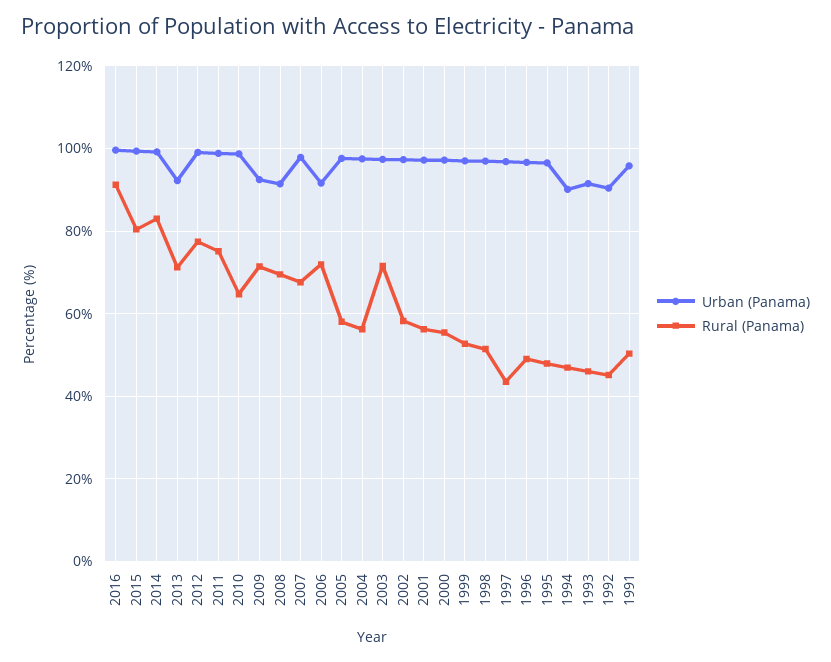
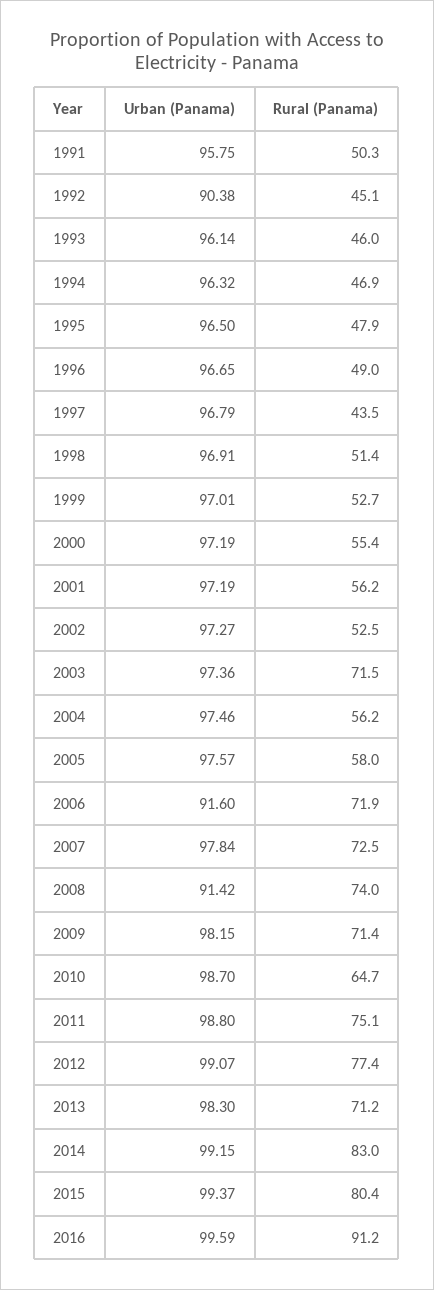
Urban (Panama), 2013: 92 -> 98.3
Urban (Panama), 2009: 92 -> 98.15
Rural (Panama), 2008: 70 -> 74
Rural (Panama), 2007: 68 -> 72.5
Rural (Panama), 2002: 58 -> 52.5
Urban (Panama), 1994: 90 -> 96.32
Urban (Panama), 1993: 92 -> 96.14

